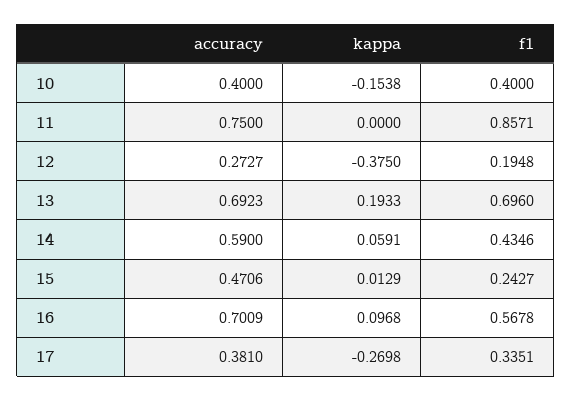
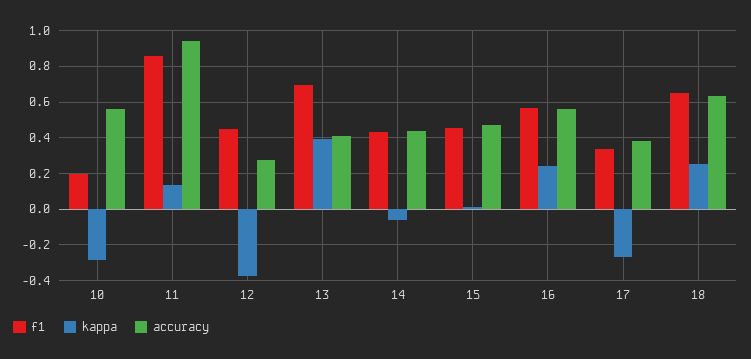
accuracy, 10: 0.4 -> 0.55
kappa, 10: -0.1538 -> -0.3
f1, 10: 0.4 -> 0.2
accuracy, 11: 0.75 -> 0.95
kappa, 11: 0 -> 0.15
f1, 12: 0.1948 -> 0.45
accuracy, 13: 0.6923 -> 0.4
kappa, 13: 0.1933 -> 0.4
accuracy, 14: 0.59 -> 0.45
kappa, 14: 0.0591 -> -0.05
f1, 15: 0.2427 -> 0.45
accuracy, 16: 0.7009 -> 0.55
kappa, 16: 0.0968 -> 0.25
f1, 18: none -> 0.65
kappa, 18: none -> 0.25
accuracy, 18: none -> 0.65

